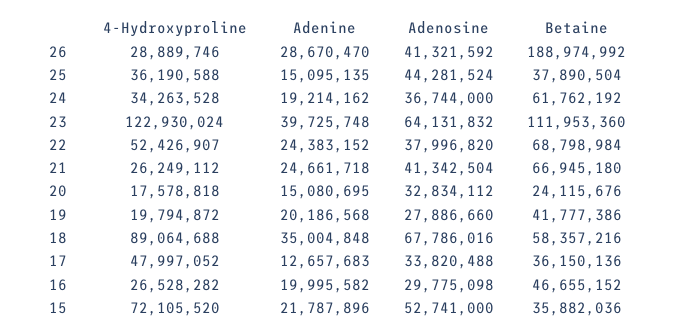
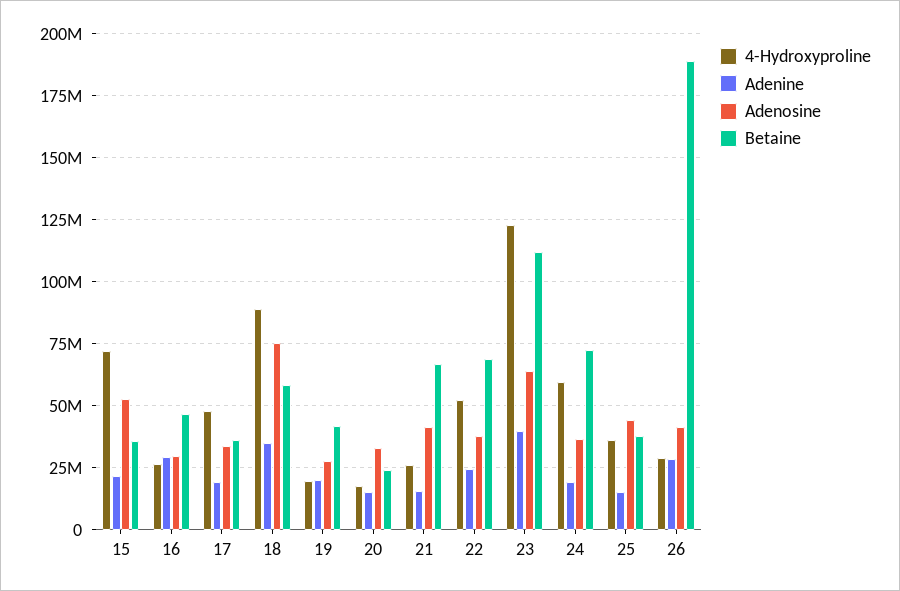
4-Hydroxyproline, 24: 34263528 -> 60000000
Betaine, 24: 61762192 -> 72500000
Adenine, 21: 24661718 -> 15000000
Adenosine, 18: 67786016 -> 75000000
Adenine, 17: 12657683 -> 20000000
Adenine, 16: 19995582 -> 30000000

